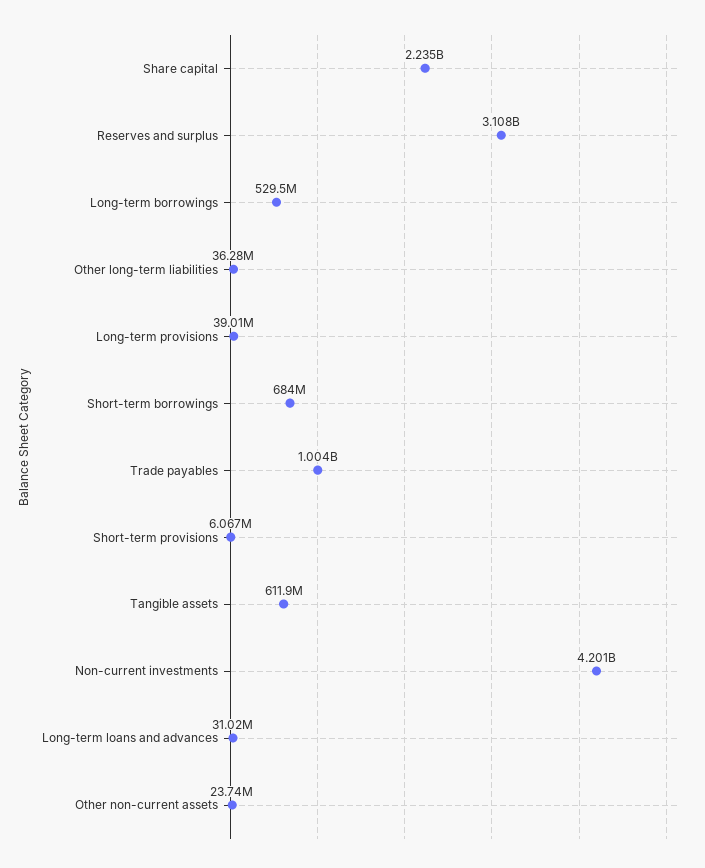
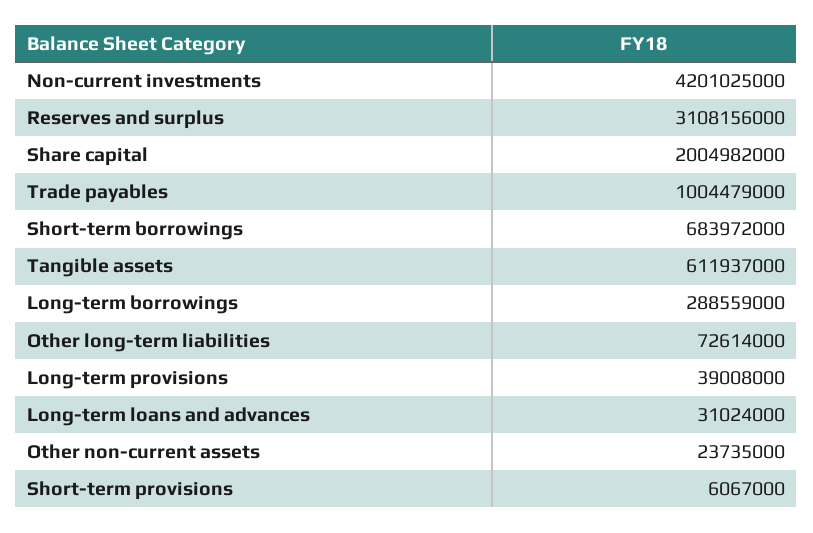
Share capital: 2235000000 -> 2004982000
Long-term borrowings: 529500000 -> 288559000
Other long-term liabilities: 36280000 -> 72614000

